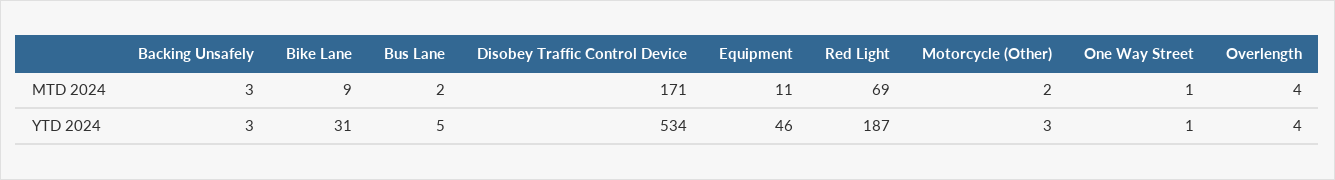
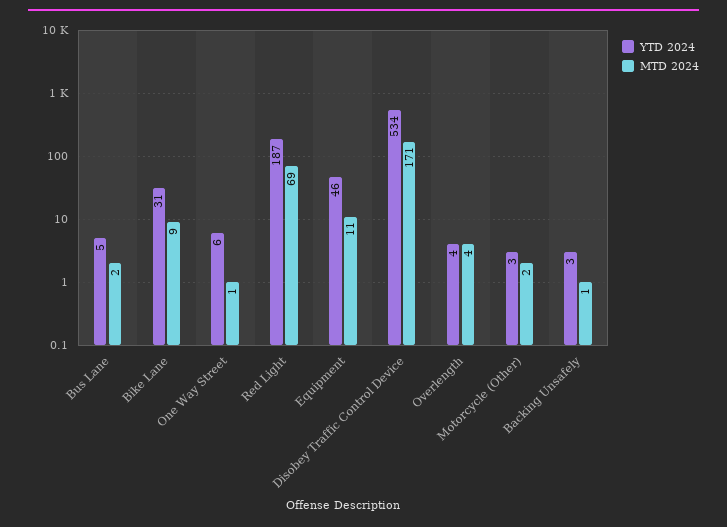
MTD 2024, Backing Unsafely: 3 -> 1
YTD 2024, One Way Street: 1 -> 6

